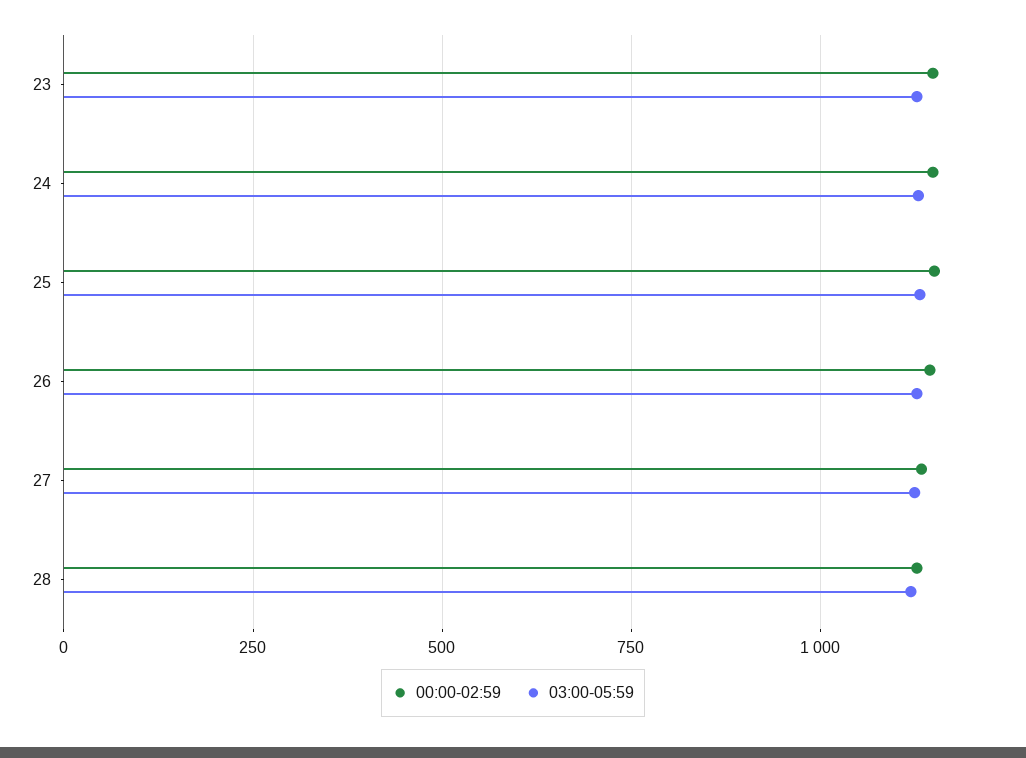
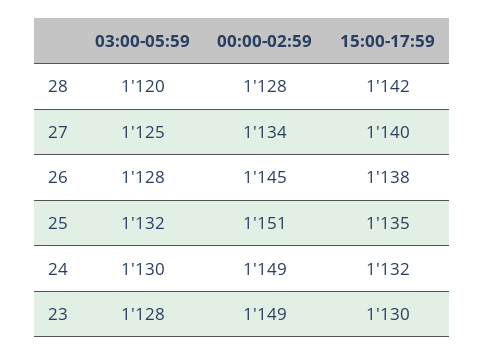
15:00-17:59, 28: none -> 1142
15:00-17:59, 27: none -> 1140
15:00-17:59, 26: none -> 1138
15:00-17:59, 25: none -> 1135
15:00-17:59, 24: none -> 1132
15:00-17:59, 23: none -> 1130

